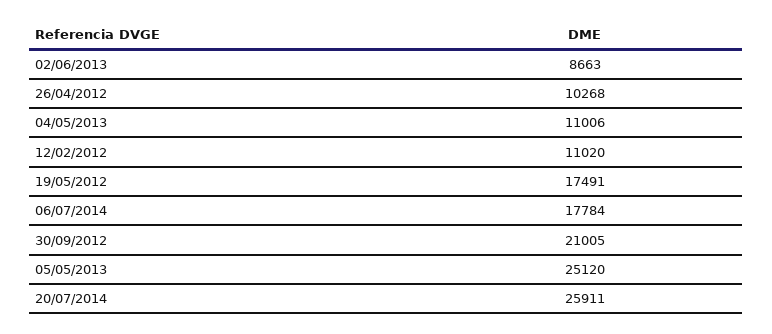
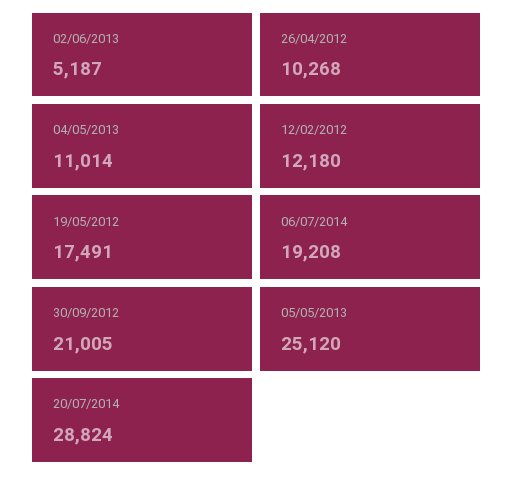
02/06/2013: 8663 -> 5187
04/05/2013: 11006 -> 11014
12/02/2012: 11020 -> 12180
06/07/2014: 17784 -> 19208
20/07/2014: 25911 -> 28824

